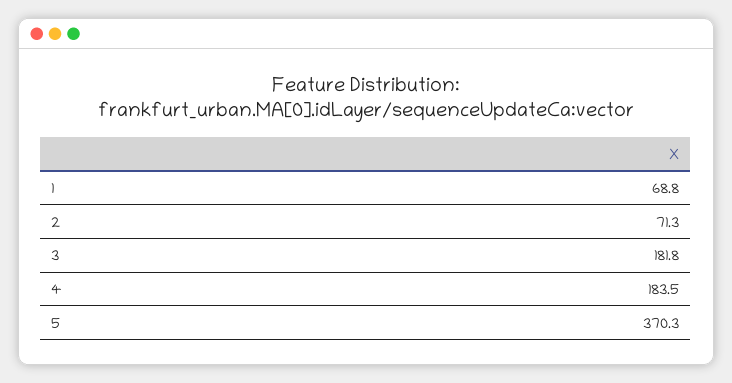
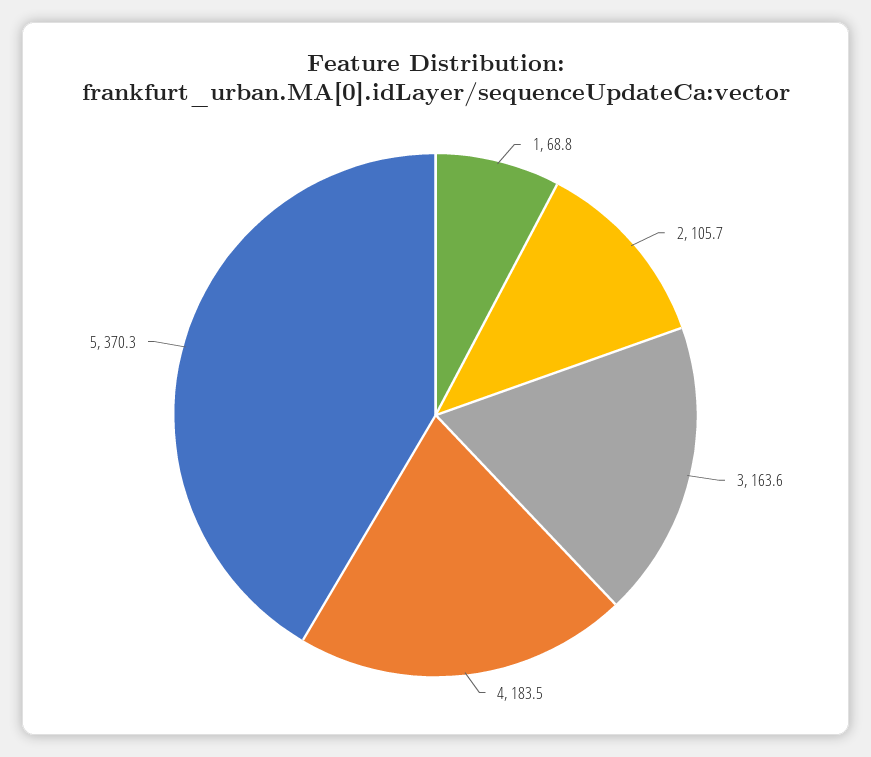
2: 71.3 -> 105.7
3: 181.8 -> 163.6

